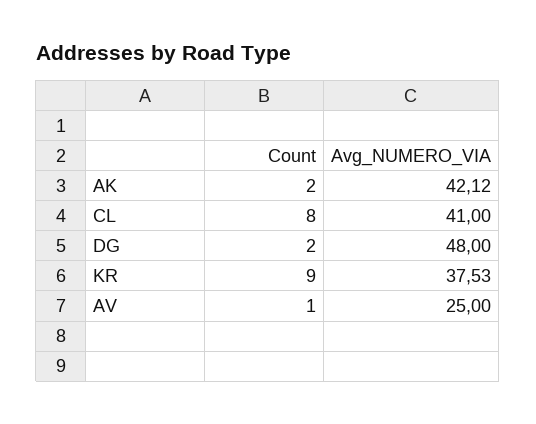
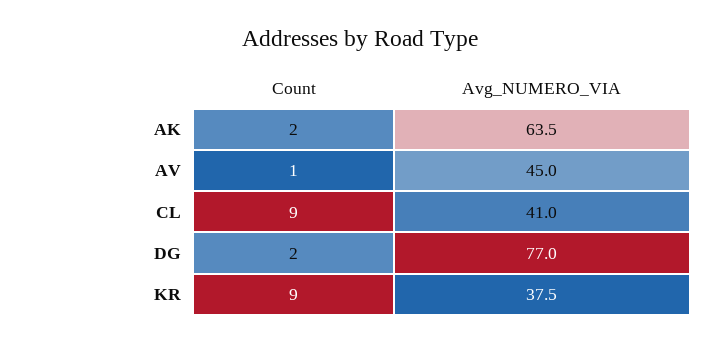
Avg_NUMERO_VIA, AK: 42.12 -> 63.5
Count, CL: 8 -> 9
Avg_NUMERO_VIA, DG: 48 -> 77
Avg_NUMERO_VIA, AV: 25 -> 45

